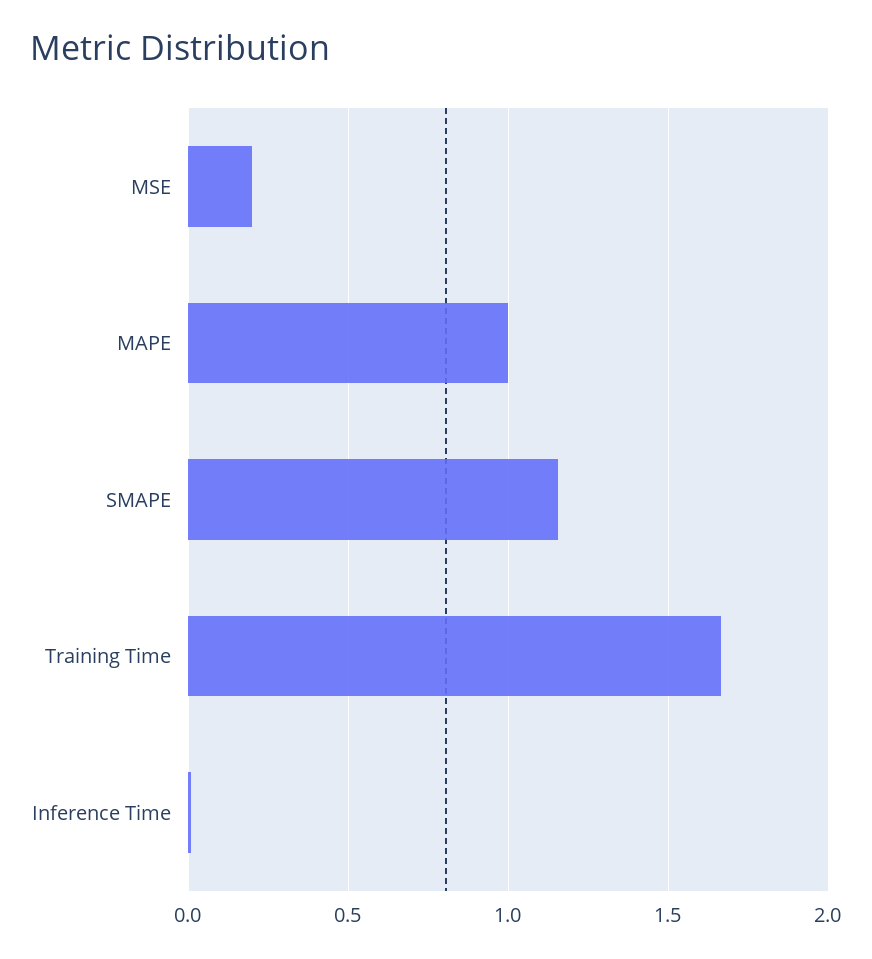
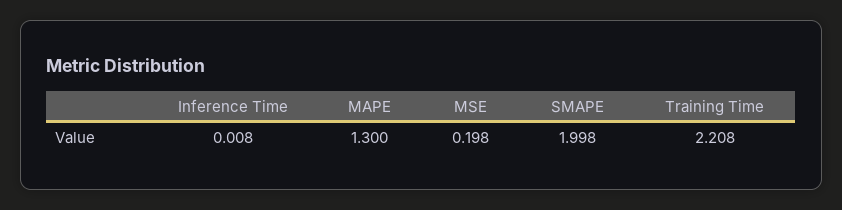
MAPE: 1 -> 1.3
SMAPE: 1.15 -> 1.998
Training Time: 1.65 -> 2.208

